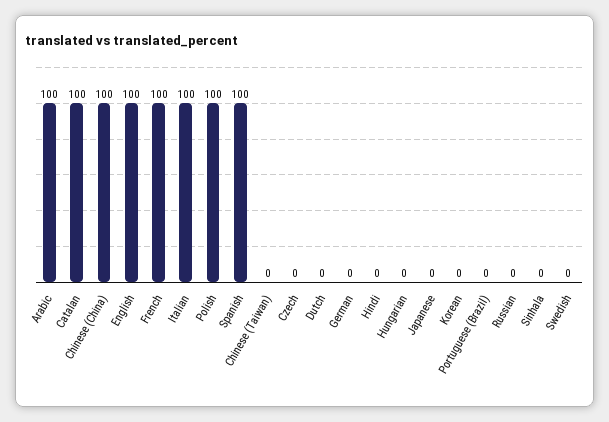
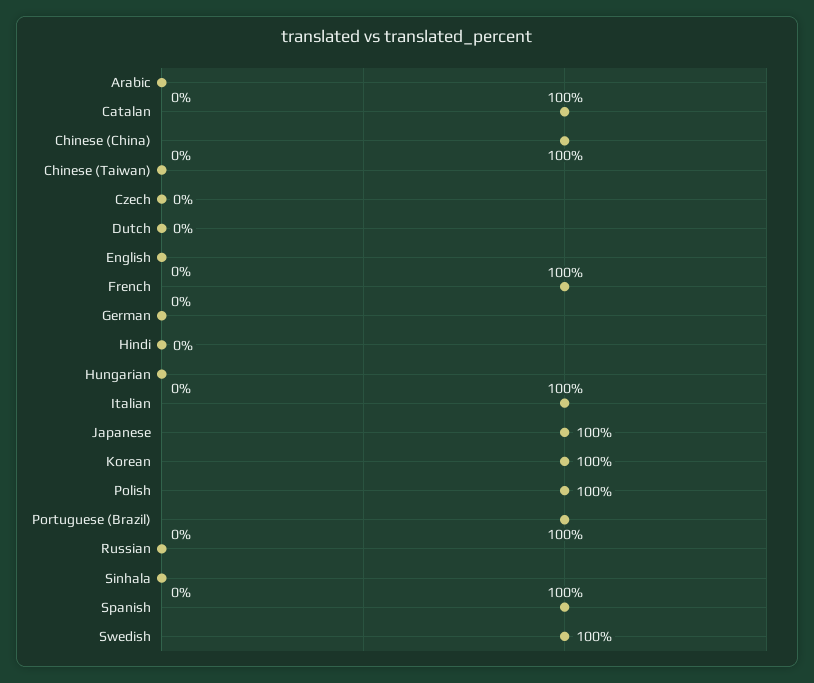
Arabic: 100 -> 0
English: 100 -> 0
Japanese: 0 -> 100
Korean: 0 -> 100
Portuguese (Brazil): 0 -> 100
Swedish: 0 -> 100

